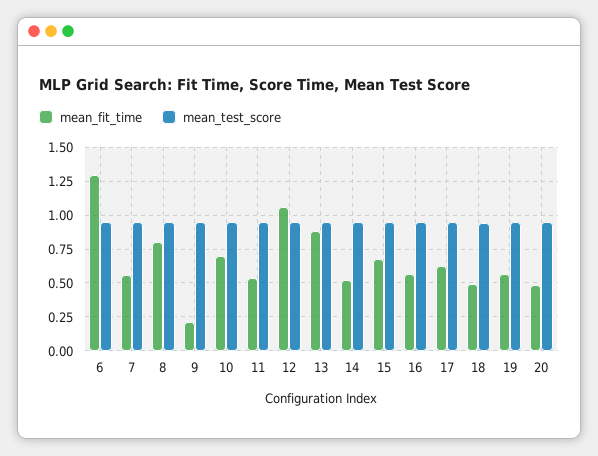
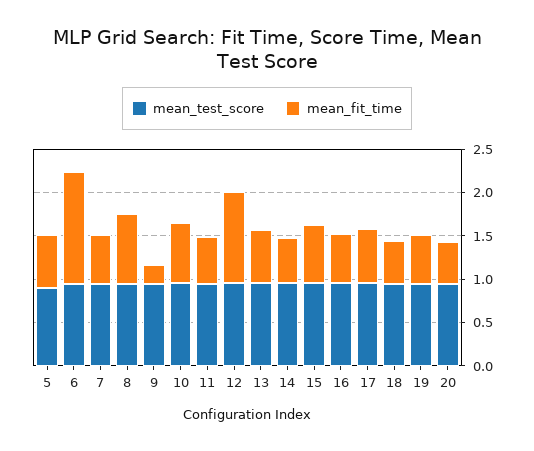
mean_fit_time, 13: 0.9 -> 0.6
mean_test_score, 5: none -> 0.9
mean_fit_time, 5: none -> 0.6

